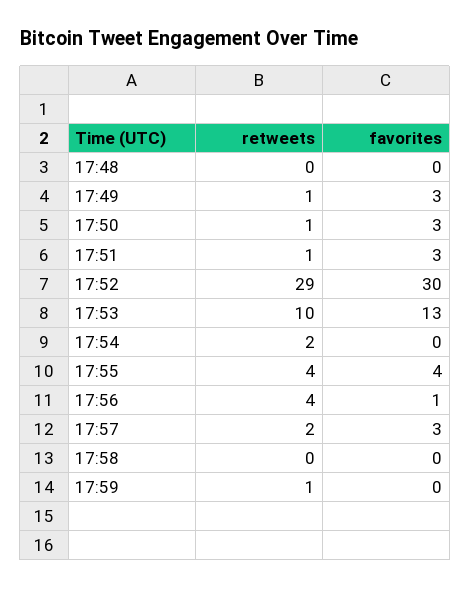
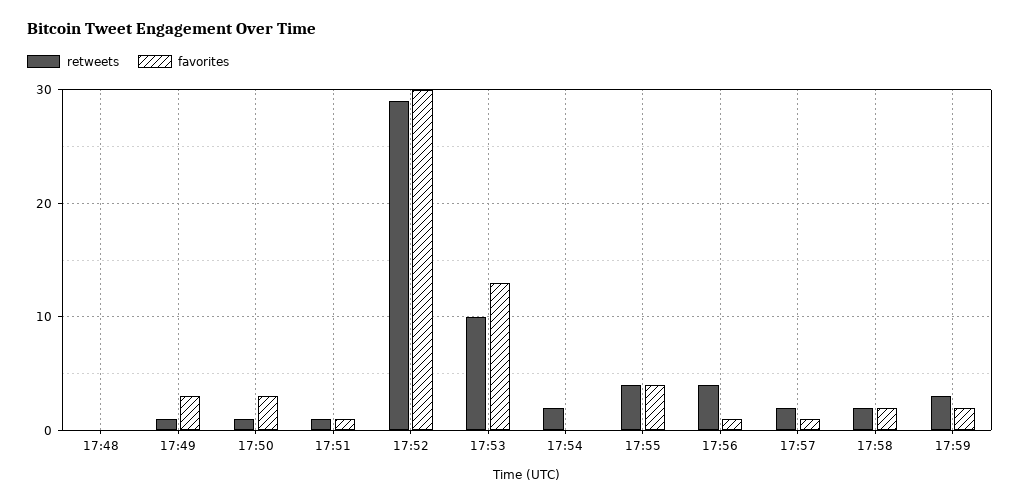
favorites, 17:51: 3 -> 1
favorites, 17:57: 3 -> 1
retweets, 17:58: 0 -> 2
favorites, 17:58: 0 -> 2
retweets, 17:59: 1 -> 3
favorites, 17:59: 0 -> 2

